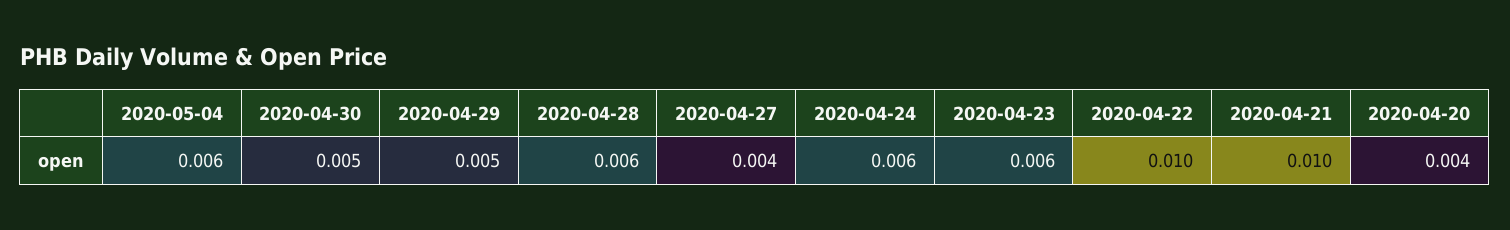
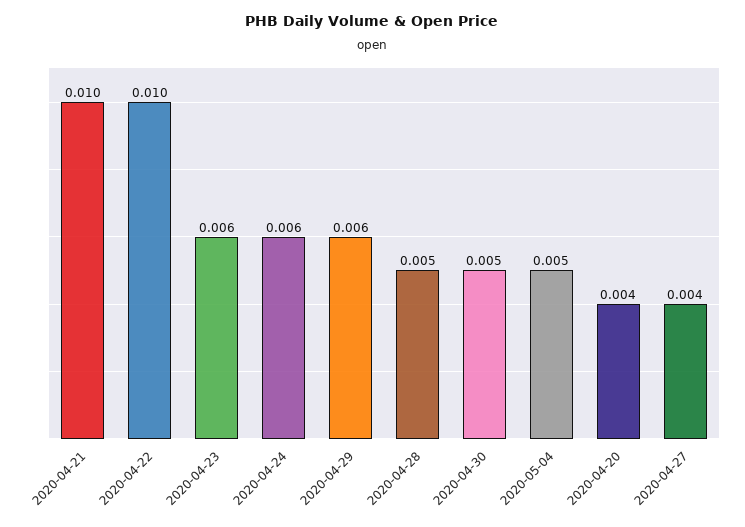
2020-05-04: 0.006 -> 0.005
2020-04-29: 0.005 -> 0.006
2020-04-28: 0.006 -> 0.005

